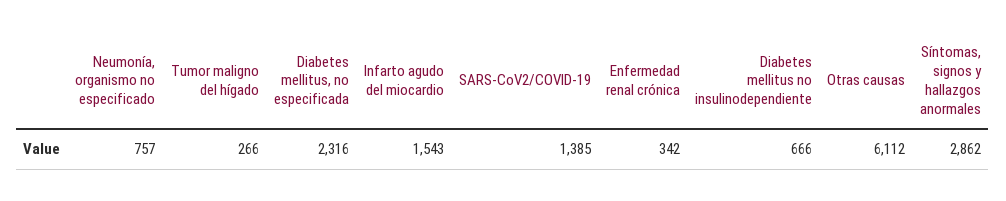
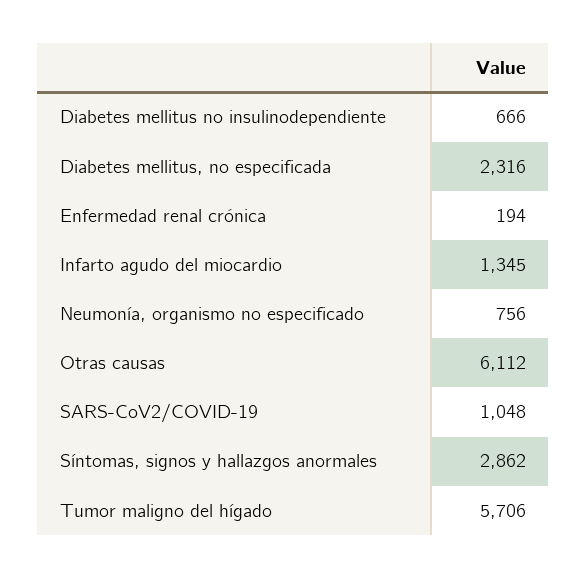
Neumonía, organismo no especificado: 757 -> 756
Tumor maligno del hígado: 266 -> 5706
Infarto agudo del miocardio: 1543 -> 1345
SARS-CoV2/COVID-19: 1385 -> 1048
Enfermedad renal crónica: 342 -> 194

